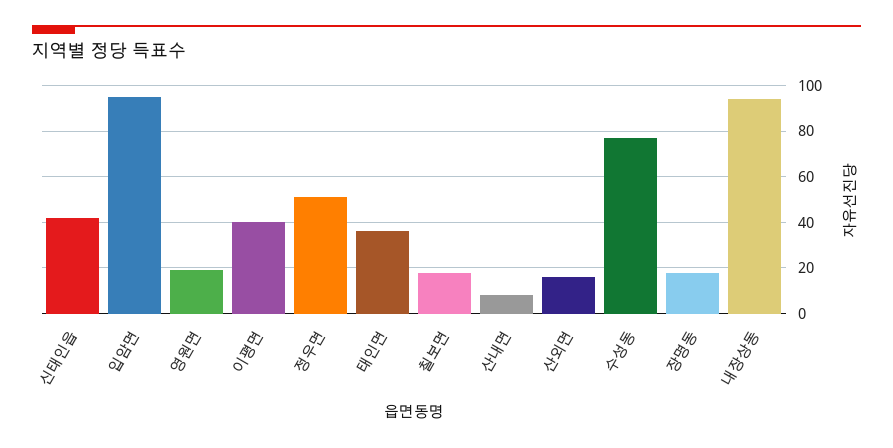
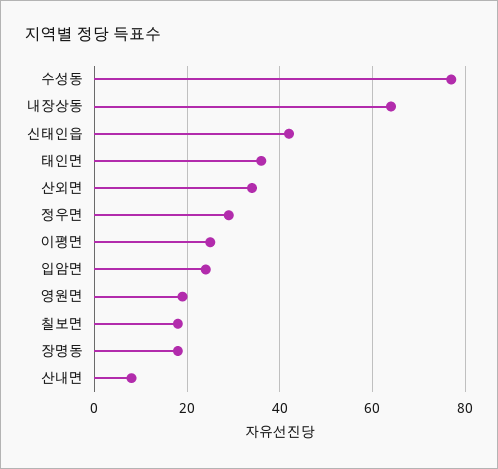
입암면: 95 -> 25
이평면: 40 -> 25
정우면: 50 -> 30
산외면: 15 -> 35
내장상동: 95 -> 65

